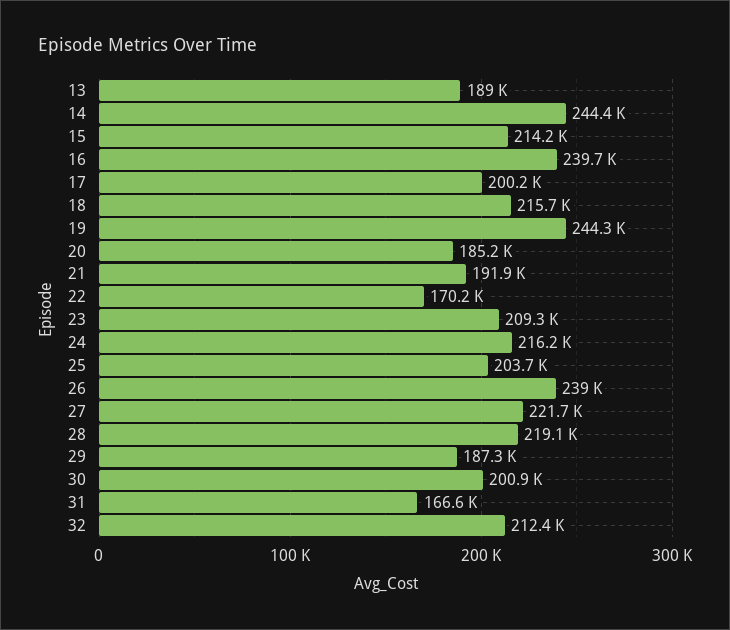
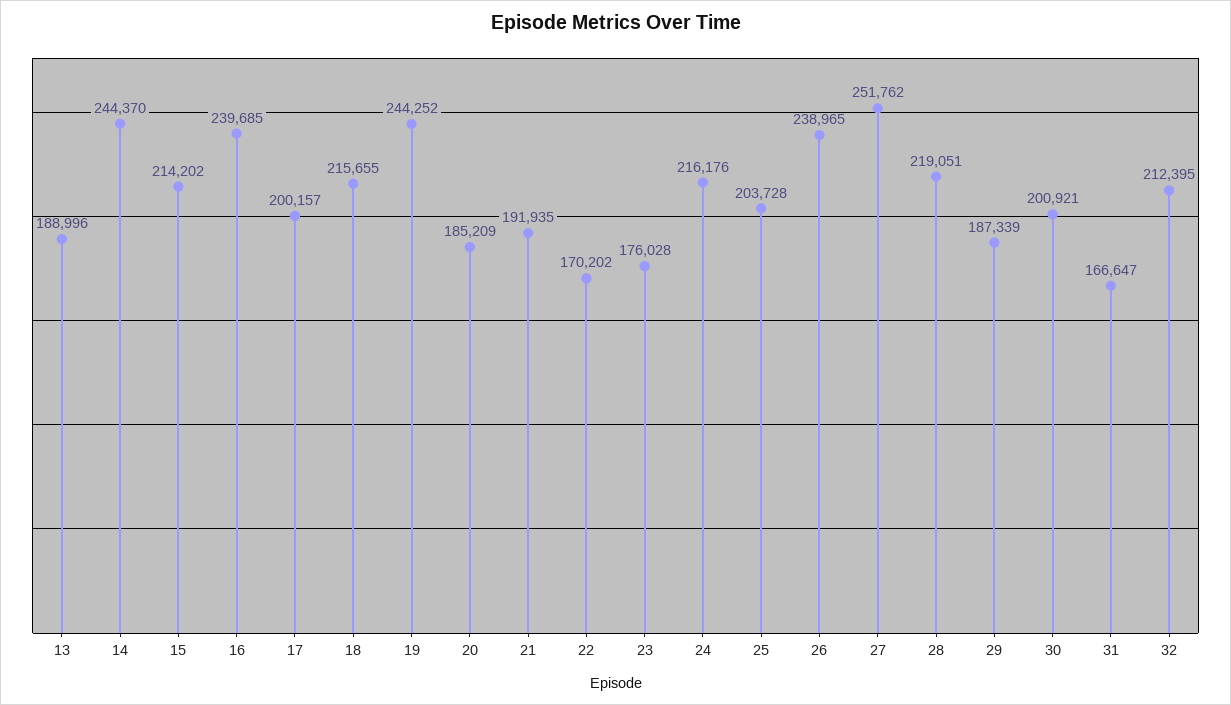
23: 209300 -> 176028
27: 221700 -> 251762

